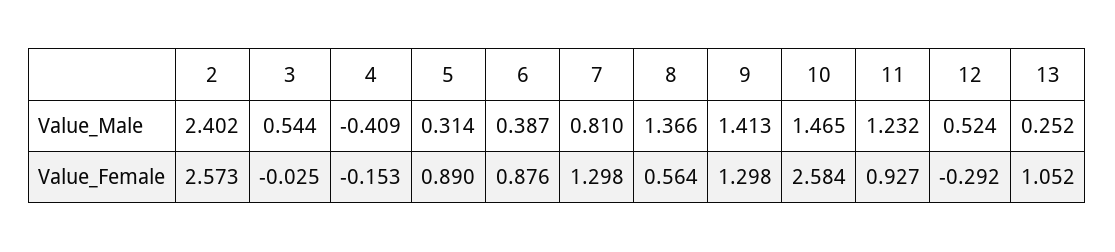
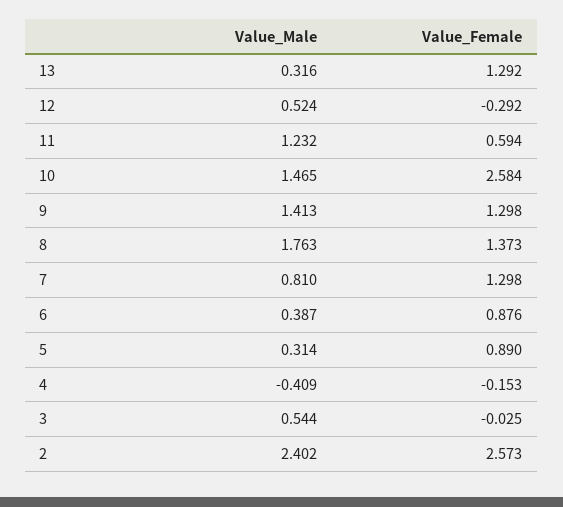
8, Value_Male: 1.366 -> 1.763
13, Value_Male: 0.252 -> 0.316
8, Value_Female: 0.564 -> 1.373
11, Value_Female: 0.927 -> 0.594
13, Value_Female: 1.052 -> 1.292

